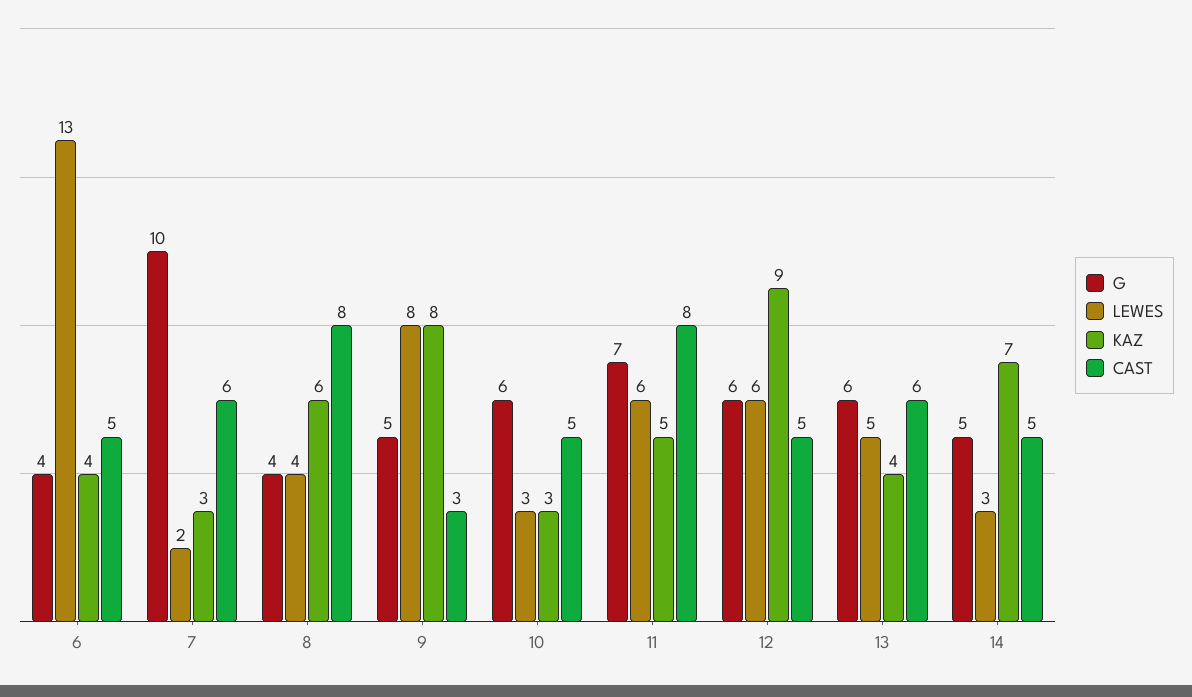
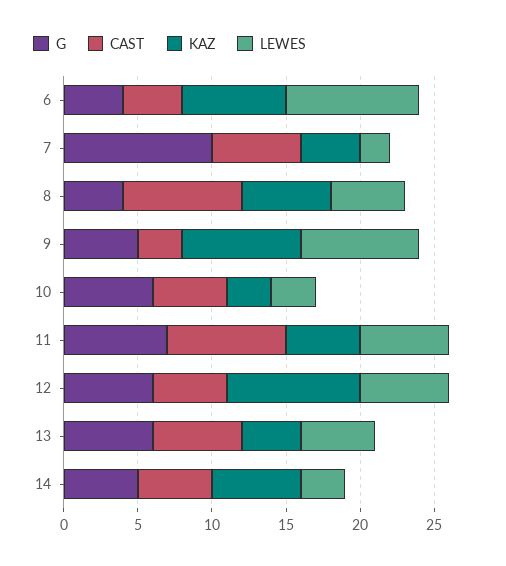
LEWES, 6: 13 -> 9
KAZ, 6: 4 -> 7
CAST, 6: 5 -> 4
KAZ, 7: 3 -> 4
LEWES, 8: 4 -> 5
KAZ, 14: 7 -> 6

